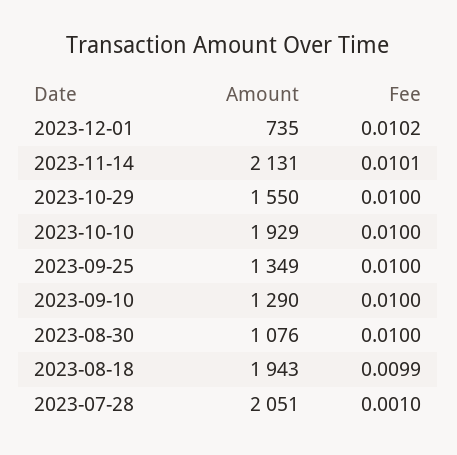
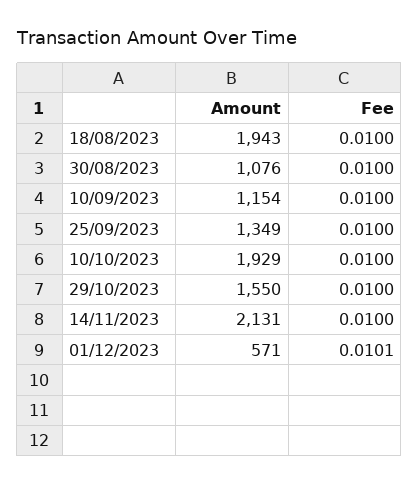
Amount, 2023-12-01: 735 -> 571
Fee, 2023-12-01: 0.0102 -> 0.0101
Fee, 2023-11-14: 0.0101 -> 0.01
Amount, 2023-09-10: 1290 -> 1154
Fee, 2023-08-18: 0.0099 -> 0.01
Amount, 2023-07-28: 2051 -> none
Fee, 2023-07-28: 0.001 -> none

